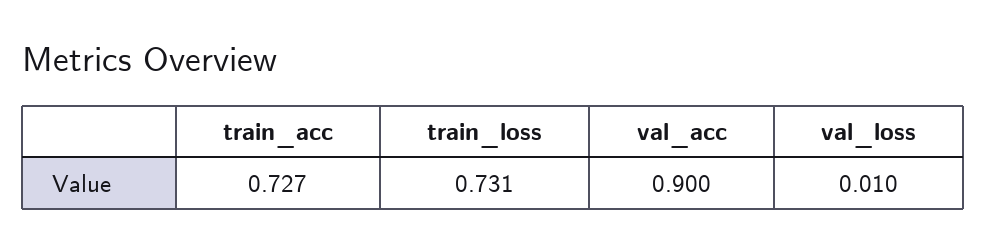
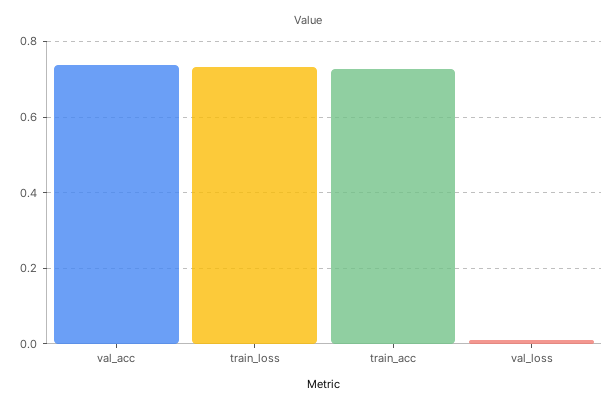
val_acc: 0.9 -> 0.74

